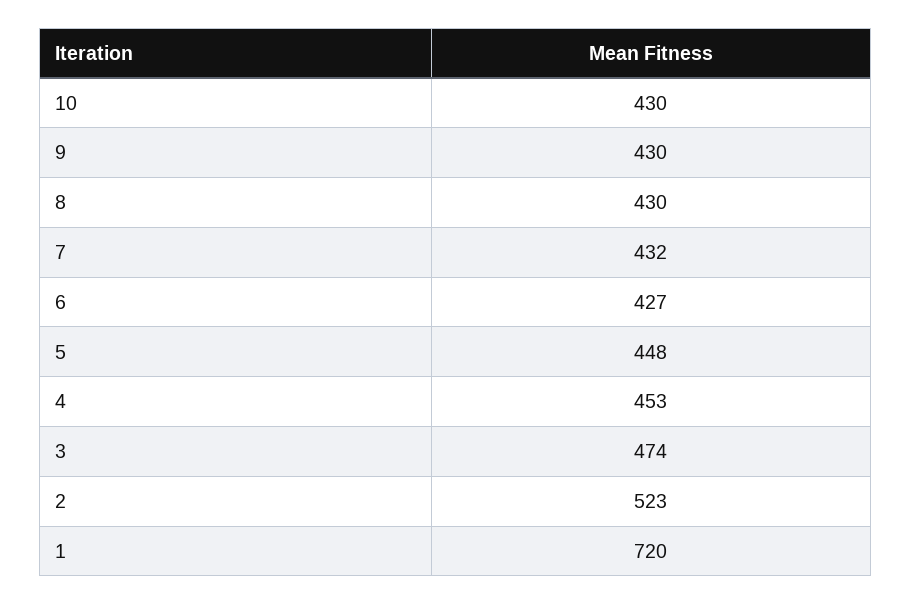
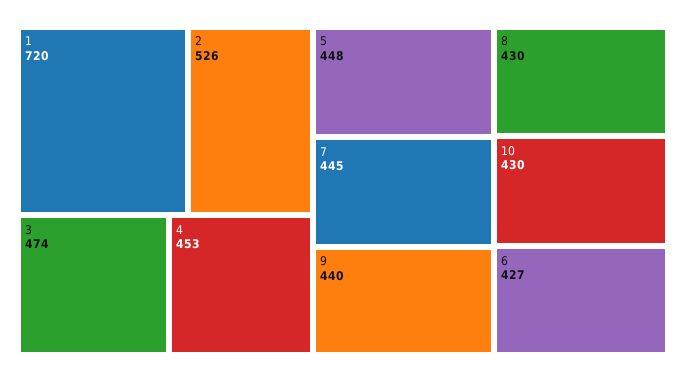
9: 430 -> 440
7: 432 -> 445
2: 523 -> 526

